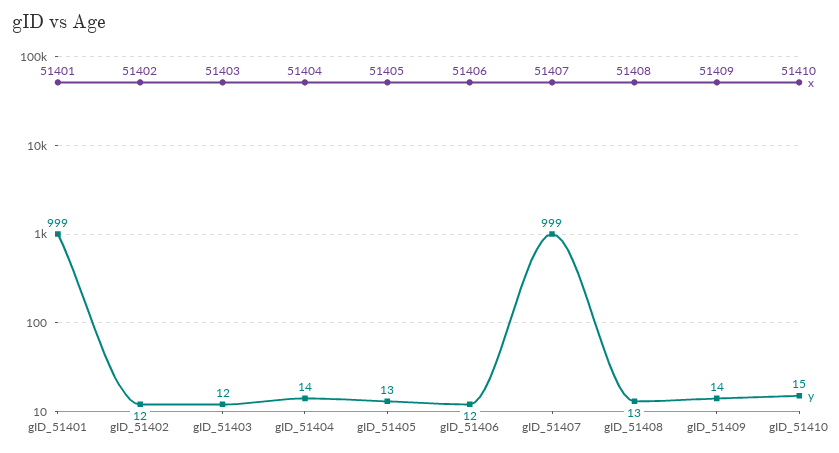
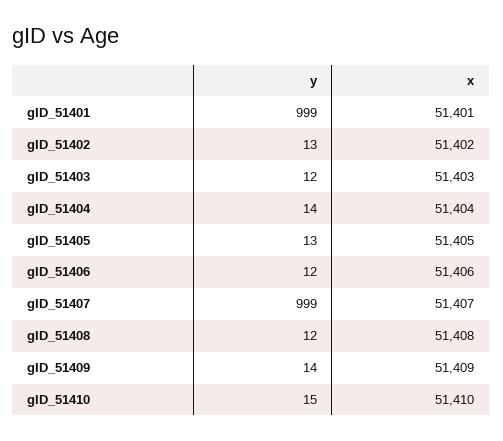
y, gID_51402: 12 -> 13
y, gID_51408: 13 -> 12

